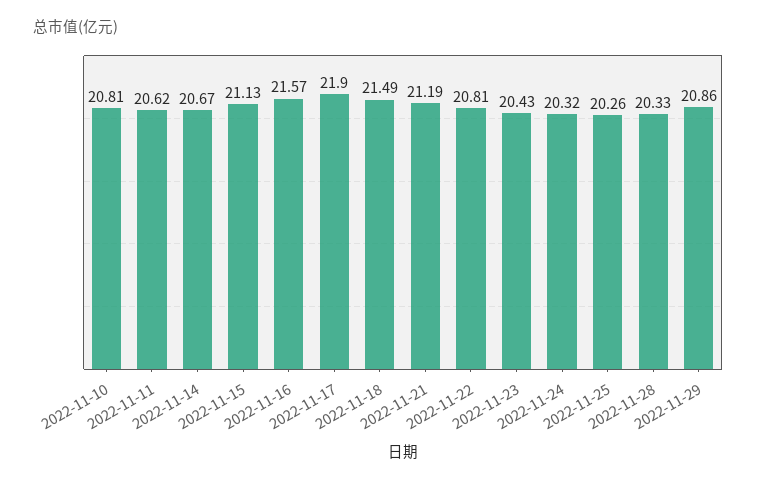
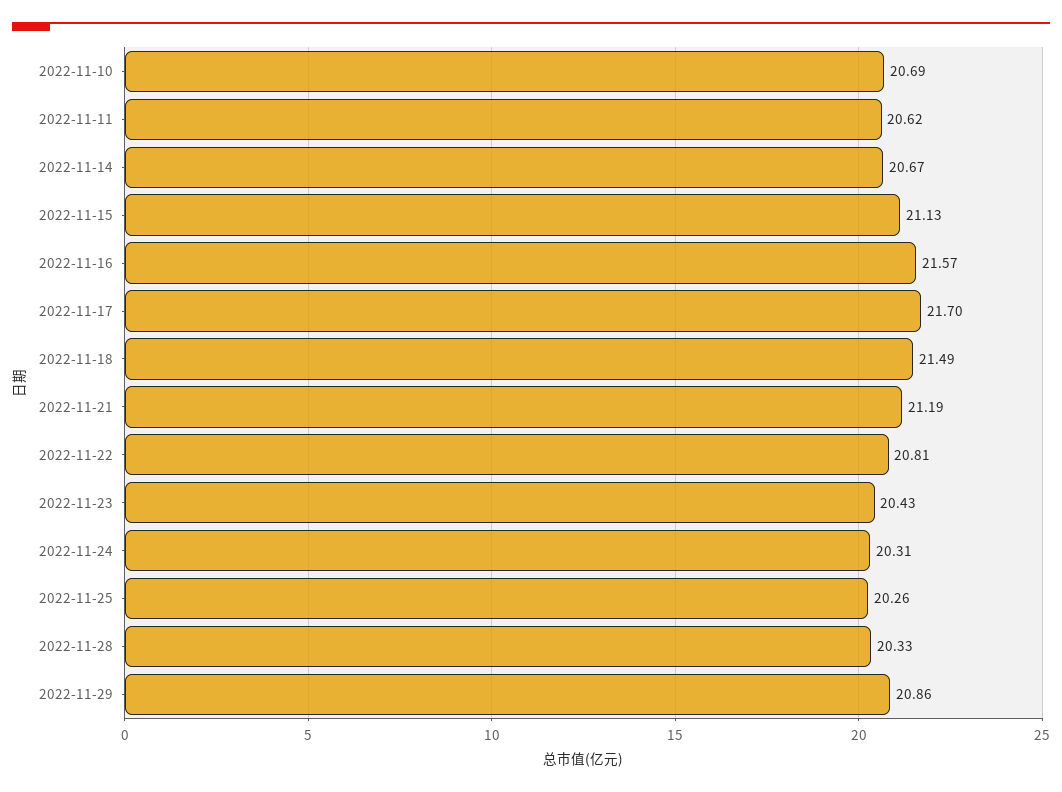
2022-11-10: 20.81 -> 20.69
2022-11-17: 21.9 -> 21.7
2022-11-24: 20.32 -> 20.31

